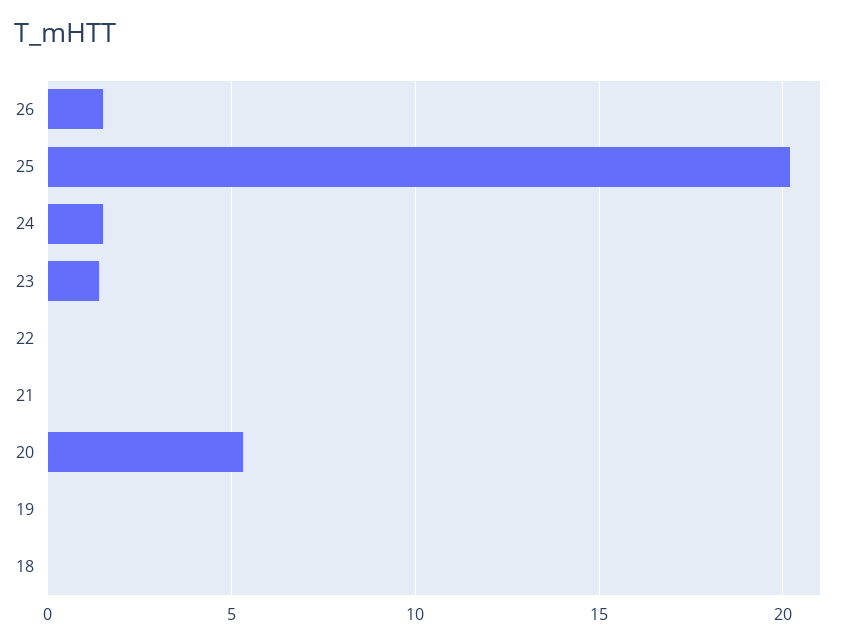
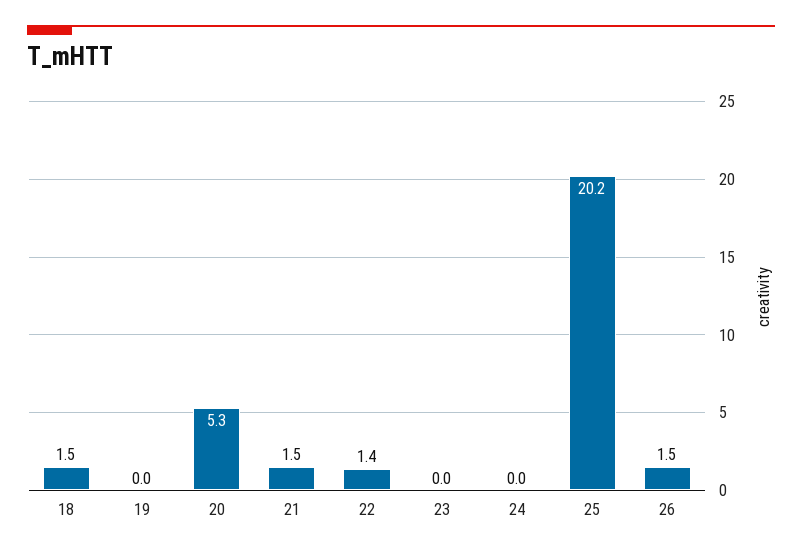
24: 1.5 -> 0
23: 1.5 -> 0
22: 0 -> 1.4
21: 0 -> 1.5
18: 0 -> 1.5

